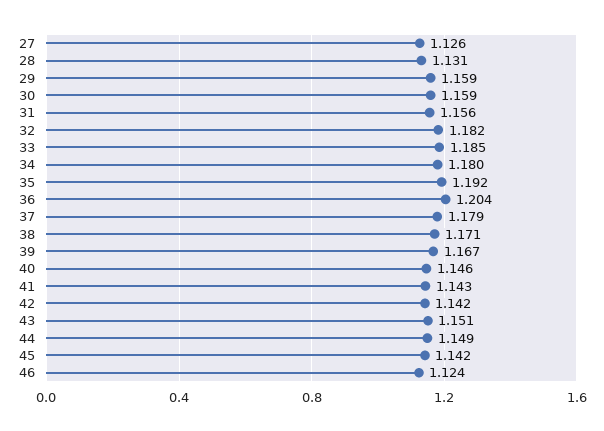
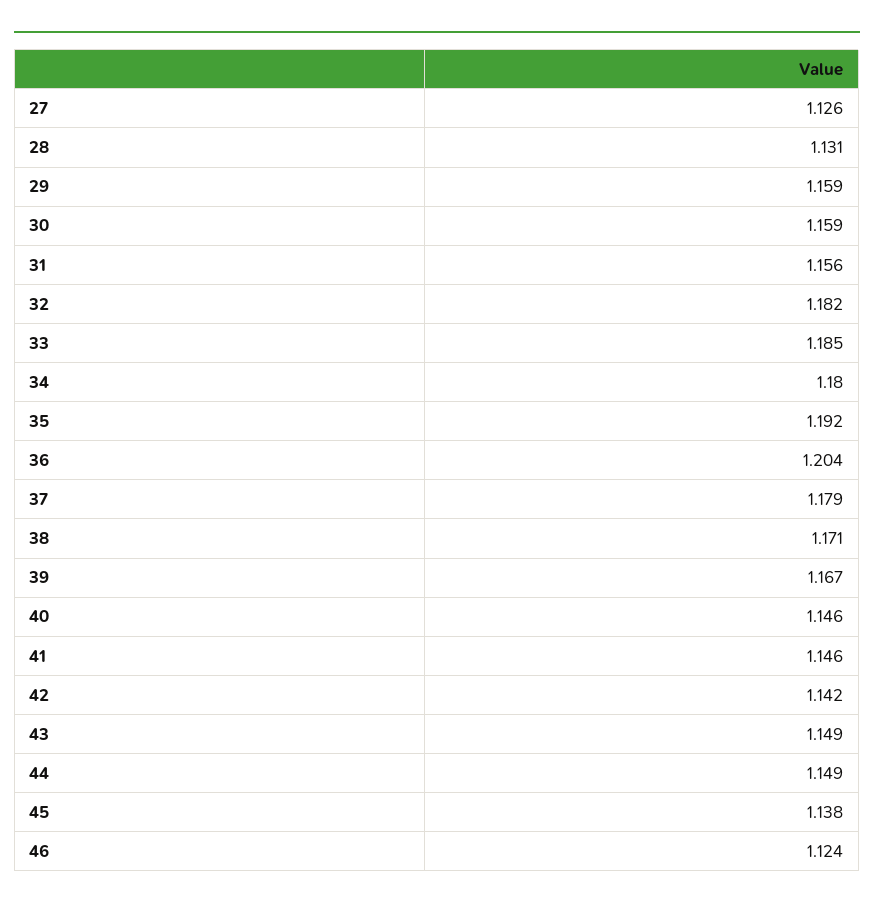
41: 1.143 -> 1.146
43: 1.151 -> 1.149
45: 1.142 -> 1.138

